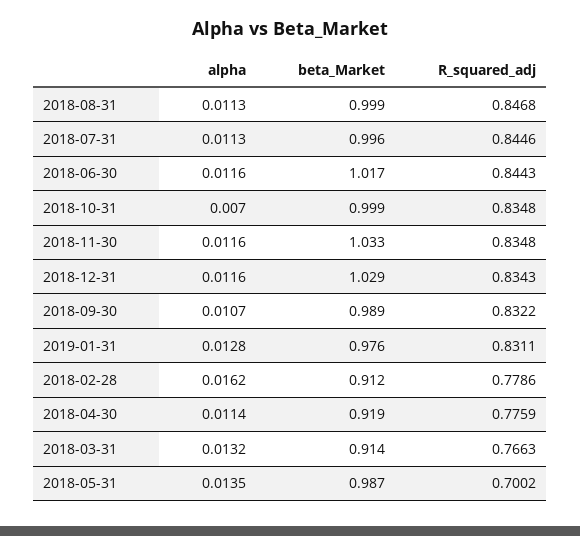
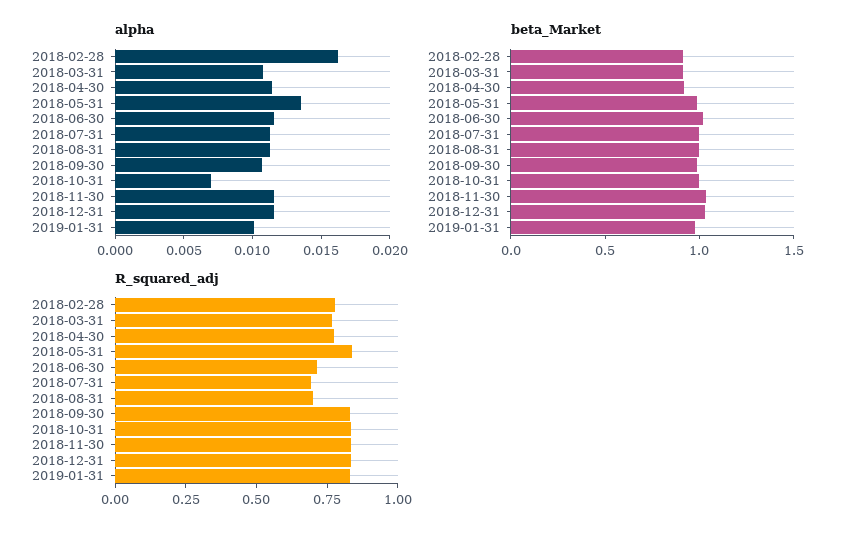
R_squared_adj, 2018-08-31: 0.8468 -> 0.7
R_squared_adj, 2018-07-31: 0.8446 -> 0.7
R_squared_adj, 2018-06-30: 0.8443 -> 0.7
alpha, 2019-01-31: 0.0128 -> 0.01
alpha, 2018-03-31: 0.0132 -> 0.011
R_squared_adj, 2018-05-31: 0.7002 -> 0.85

